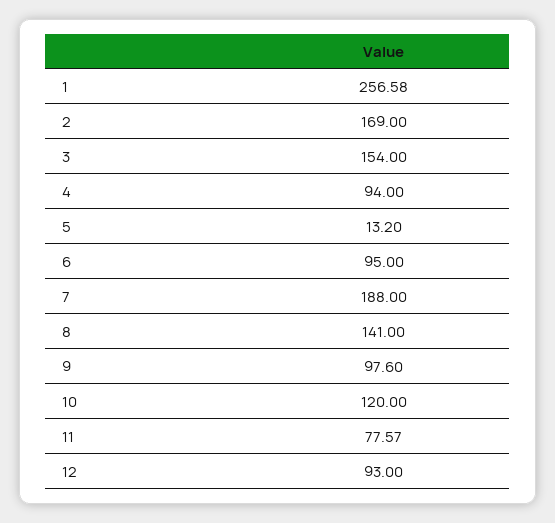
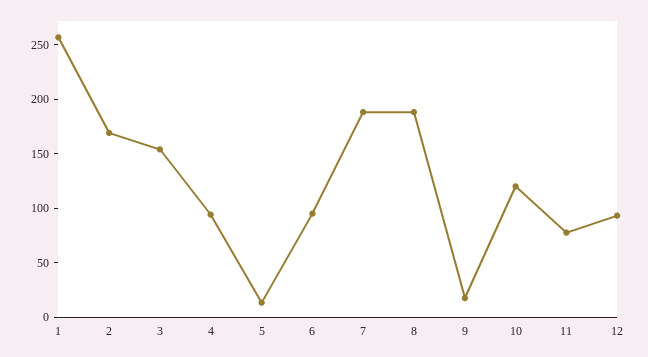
8: 141 -> 190
9: 97.6 -> 20

